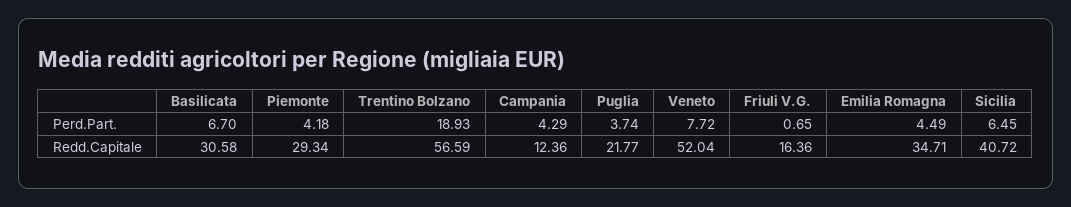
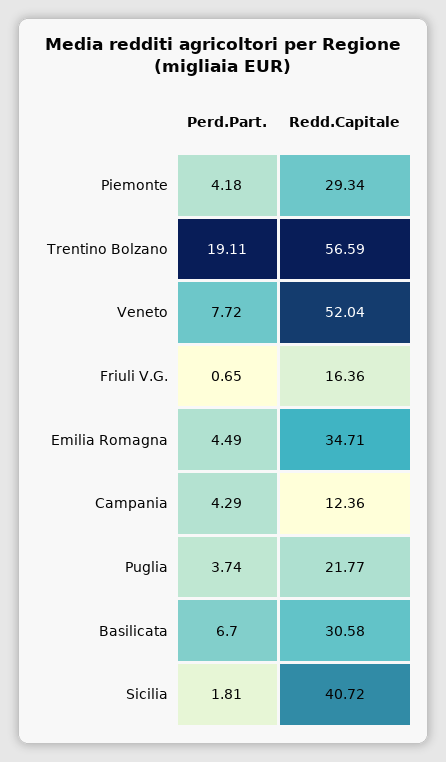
Trentino Bolzano, Perd.Part.: 18.93 -> 19.11
Sicilia, Perd.Part.: 6.45 -> 1.81

